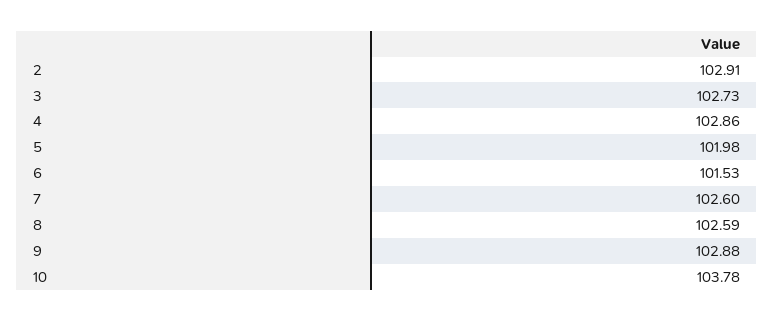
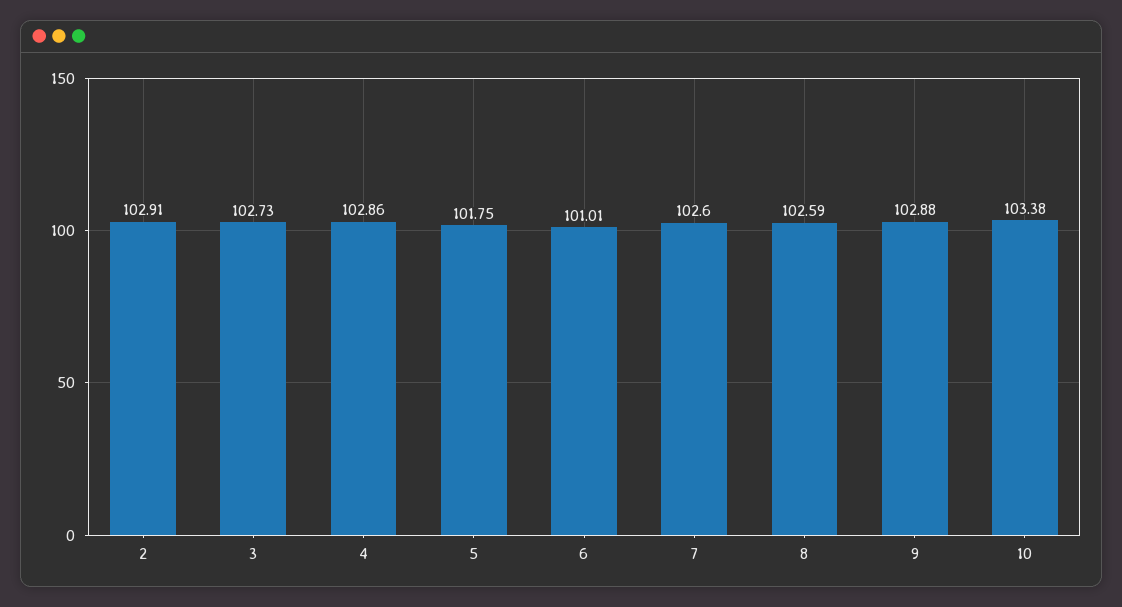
5: 101.98 -> 101.75
6: 101.53 -> 101.01
10: 103.78 -> 103.38

